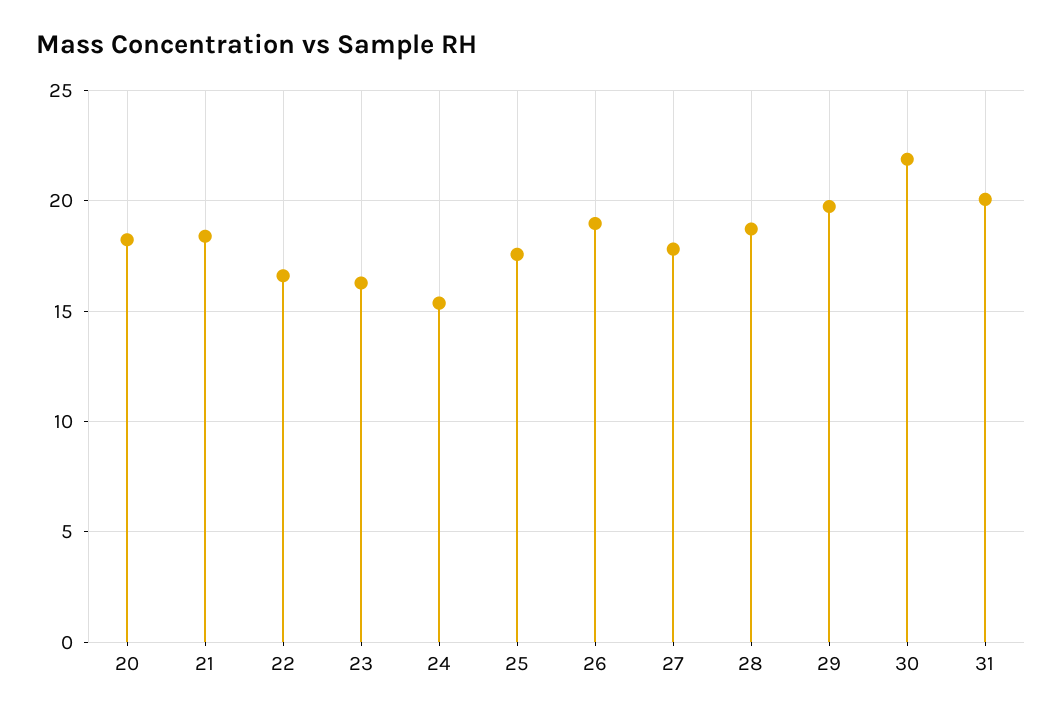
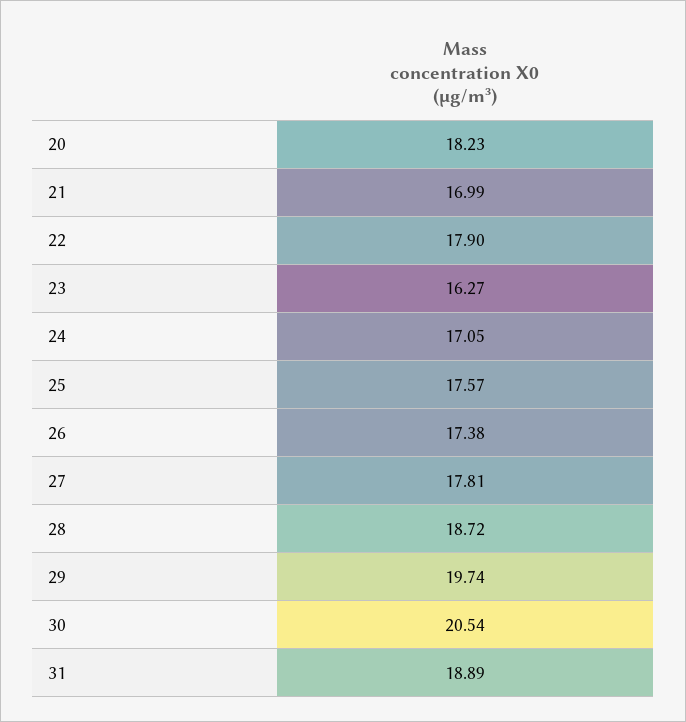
21: 18.5 -> 16.99
22: 16.5 -> 17.9
24: 15.5 -> 17.05
26: 19 -> 17.38
30: 22 -> 20.54
31: 20 -> 18.89

